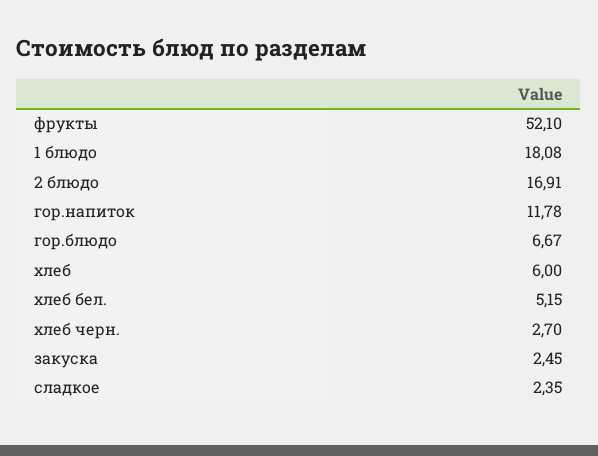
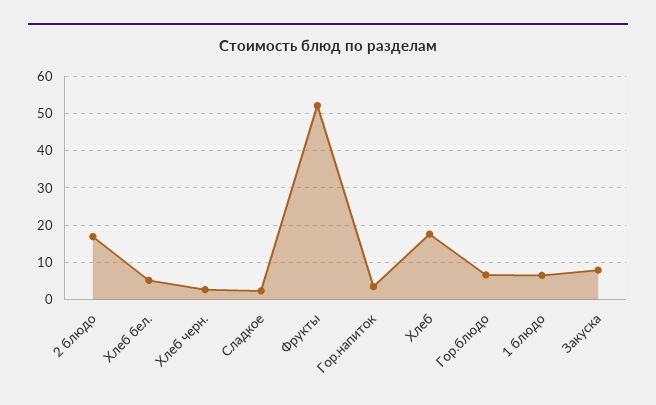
1 блюдо: 18.08 -> 6
гор.напиток: 11.78 -> 4
хлеб: 6 -> 18
закуска: 2.45 -> 8

